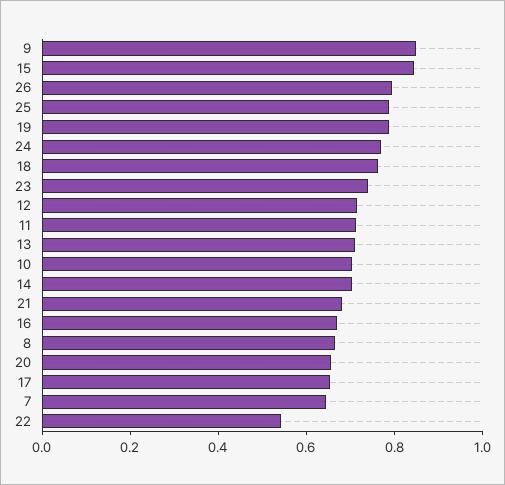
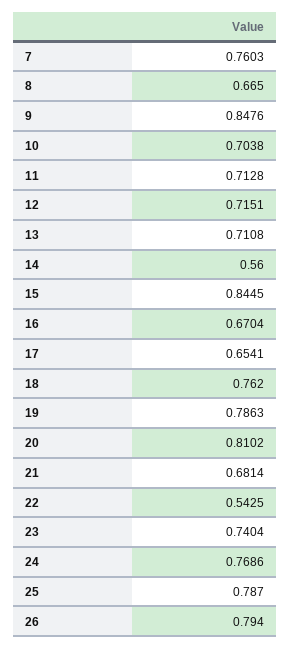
14: 0.7 -> 0.56
20: 0.65 -> 0.8102
7: 0.65 -> 0.7603

